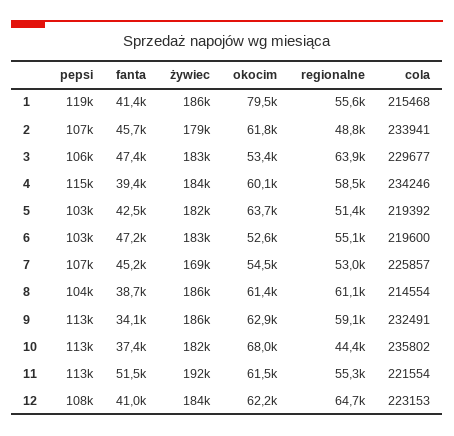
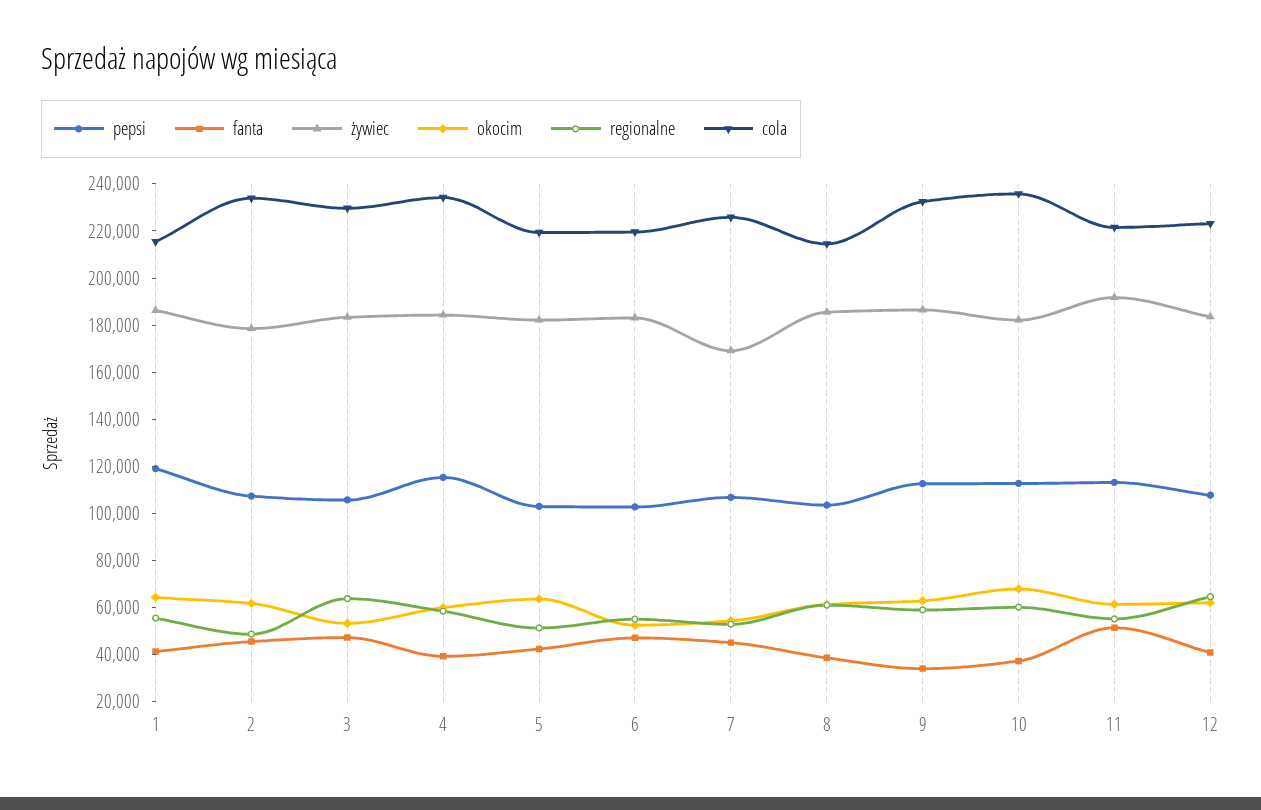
okocim, 1: 79500 -> 65000
regionalne, 10: 44400 -> 60000

